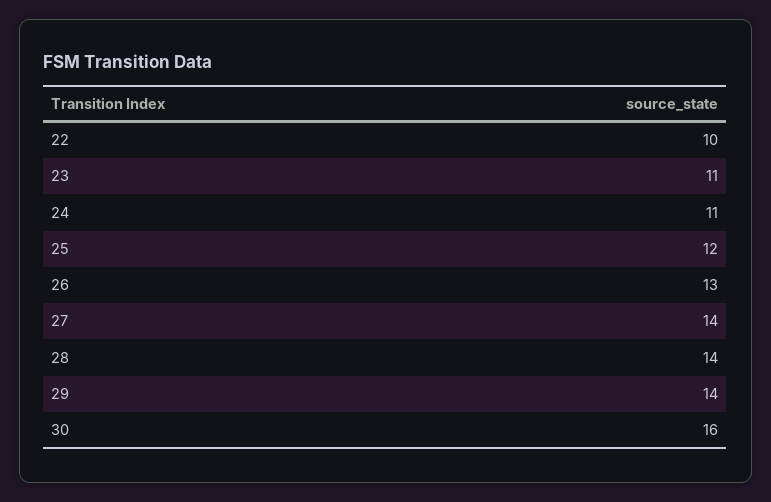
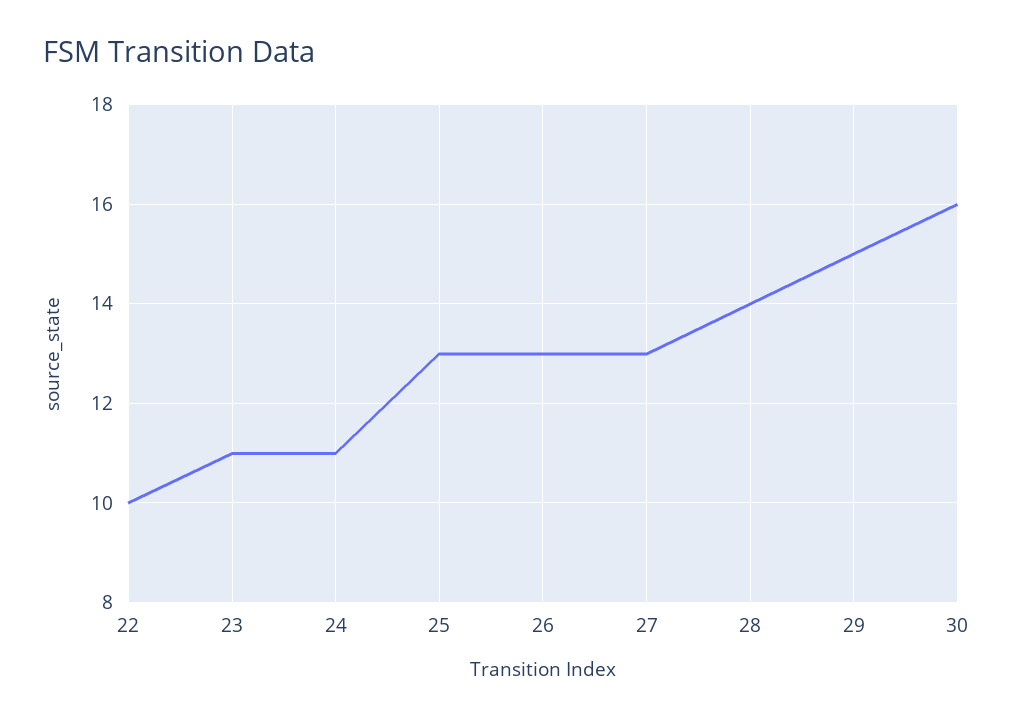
25: 12 -> 13
27: 14 -> 13
29: 14 -> 15

